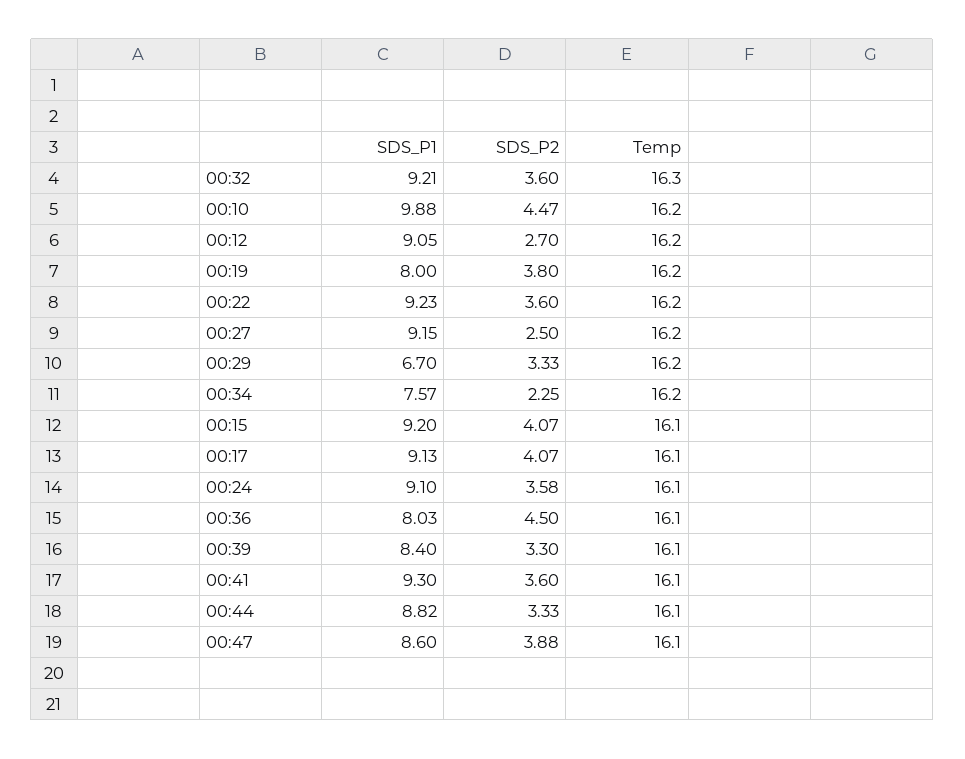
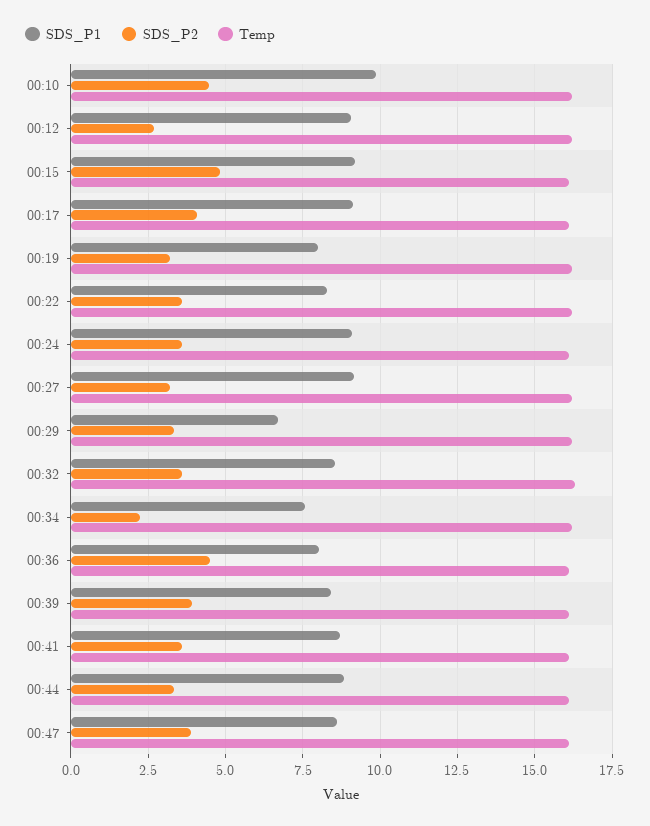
SDS_P1, 00:32: 9.21 -> 8.5
SDS_P2, 00:19: 3.8 -> 3.25
SDS_P1, 00:22: 9.23 -> 8.25
SDS_P2, 00:27: 2.5 -> 3.25
SDS_P2, 00:15: 4.07 -> 4.75
SDS_P2, 00:39: 3.3 -> 4
SDS_P1, 00:41: 9.3 -> 8.75

